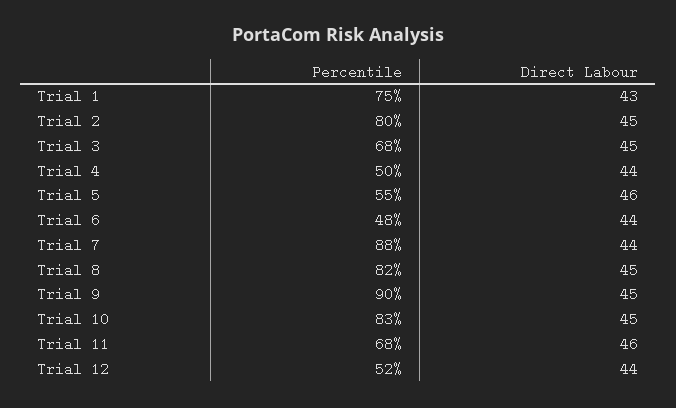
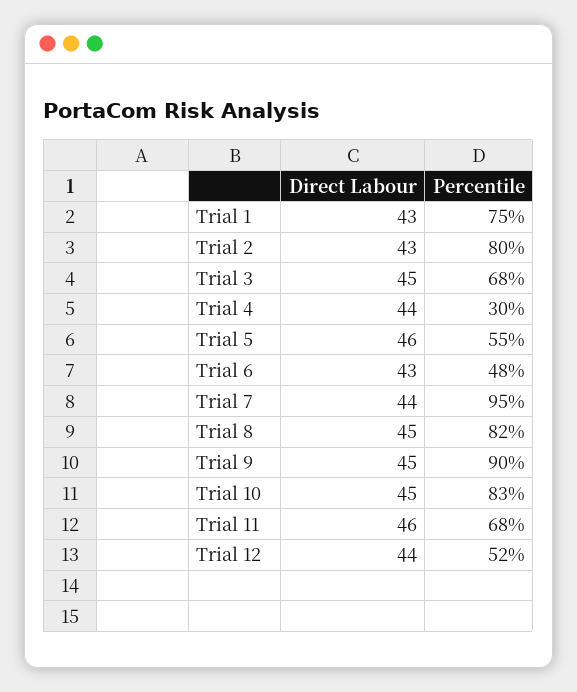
Direct Labour, Trial 2: 45 -> 43
Percentile, Trial 4: 50 -> 30
Direct Labour, Trial 6: 44 -> 43
Percentile, Trial 7: 88 -> 95

